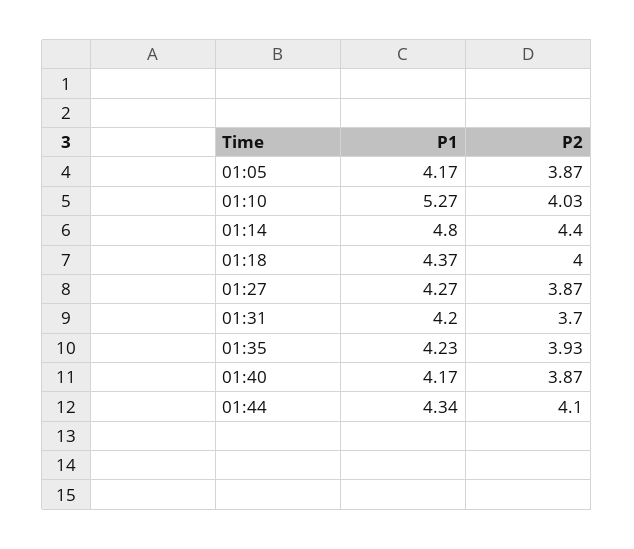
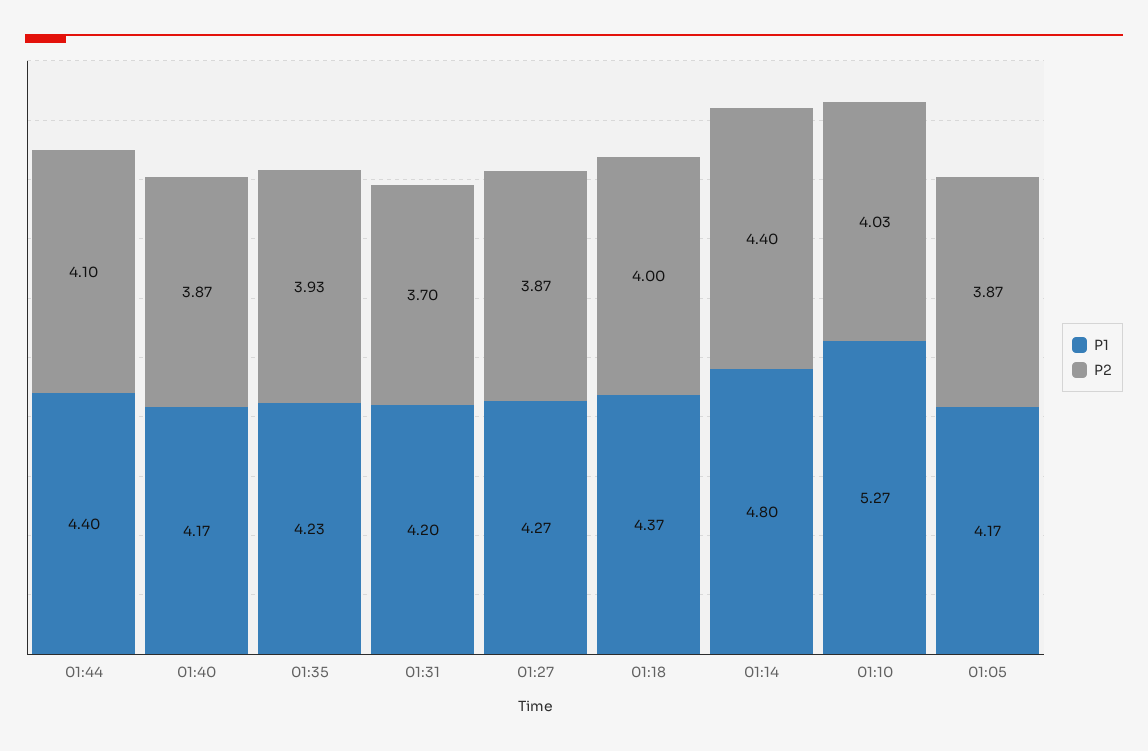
P1, 01:44: 4.34 -> 4.4

